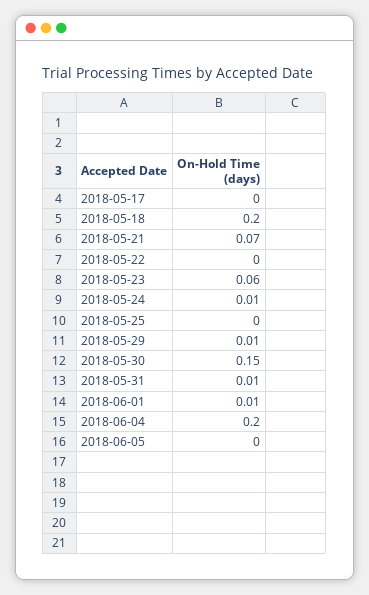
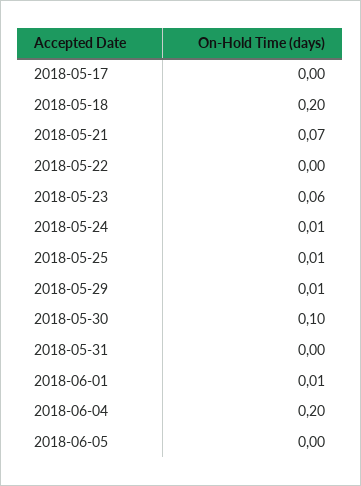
2018-05-25: 0 -> 0.01
2018-05-30: 0.15 -> 0.1
2018-05-31: 0.01 -> 0

